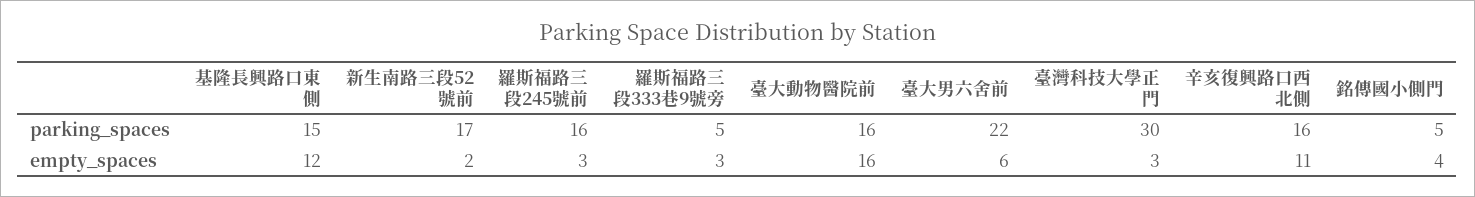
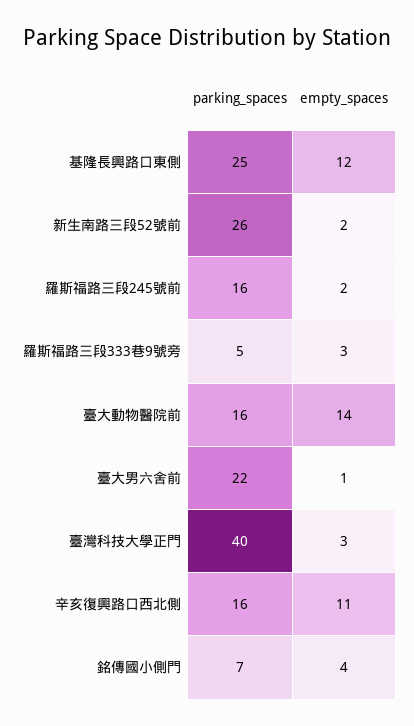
基隆長興路口東側, parking_spaces: 15 -> 25
新生南路三段52號前, parking_spaces: 17 -> 26
臺灣科技大學正門, parking_spaces: 30 -> 40
銘傳國小側門, parking_spaces: 5 -> 7
羅斯福路三段245號前, empty_spaces: 3 -> 2
臺大動物醫院前, empty_spaces: 16 -> 14
臺大男六舍前, empty_spaces: 6 -> 1

